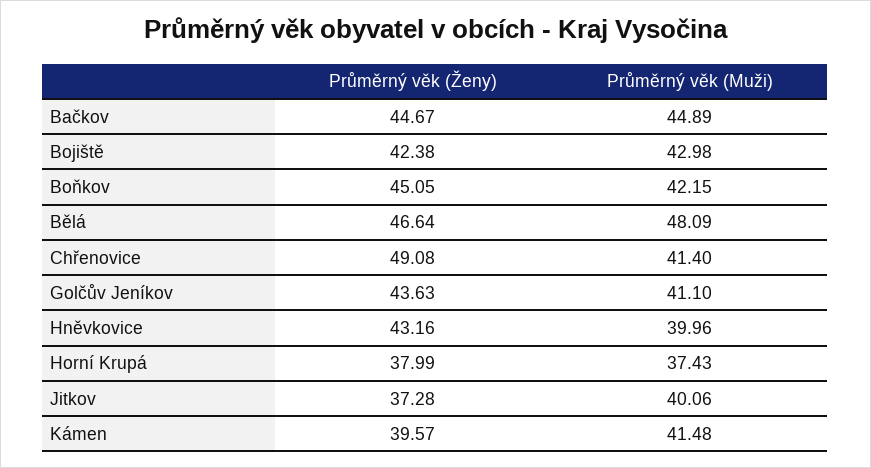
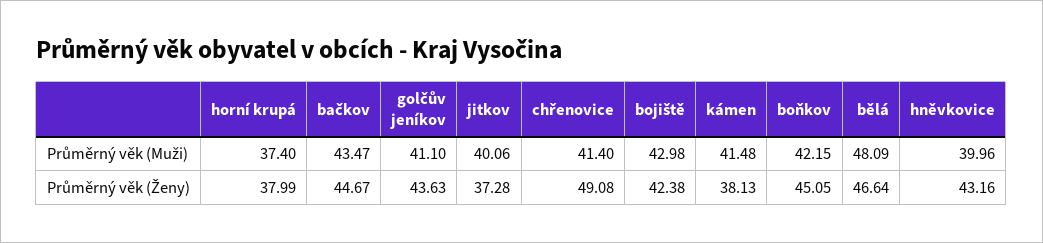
Průměrný věk (Muži), Bačkov: 44.89 -> 43.47
Průměrný věk (Muži), Horní Krupá: 37.43 -> 37.4
Průměrný věk (Ženy), Kámen: 39.57 -> 38.13

